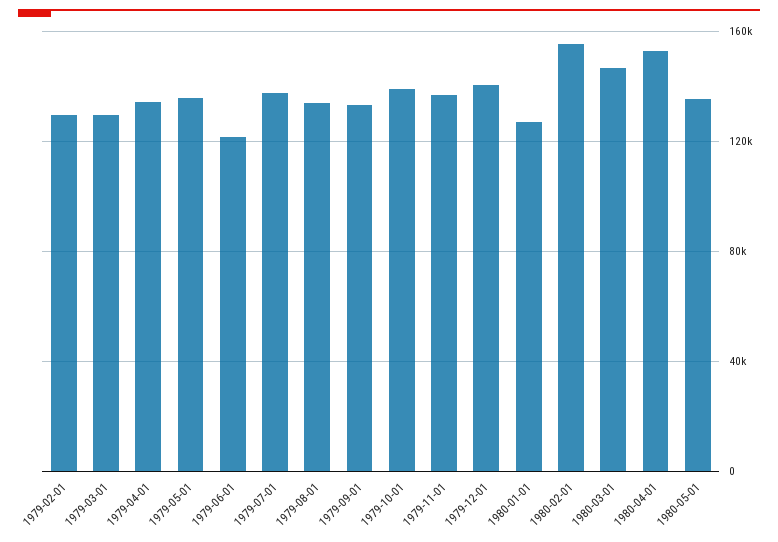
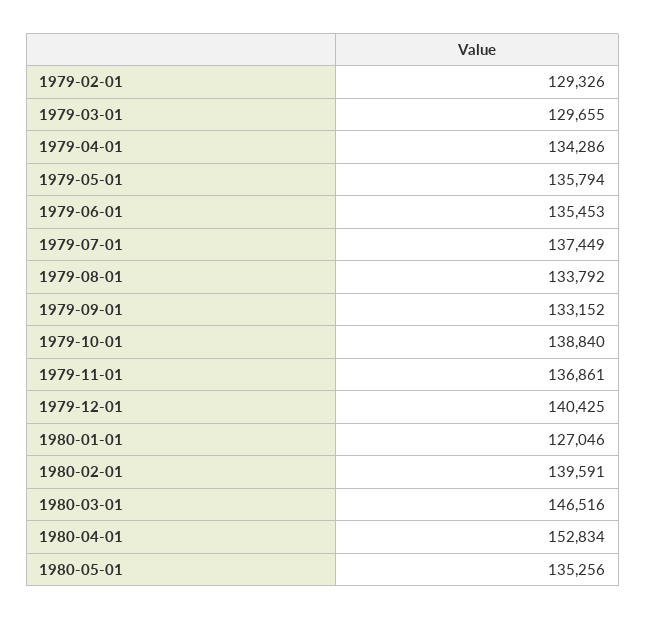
1979-06-01: 120000 -> 135453
1980-02-01: 155000 -> 139591

